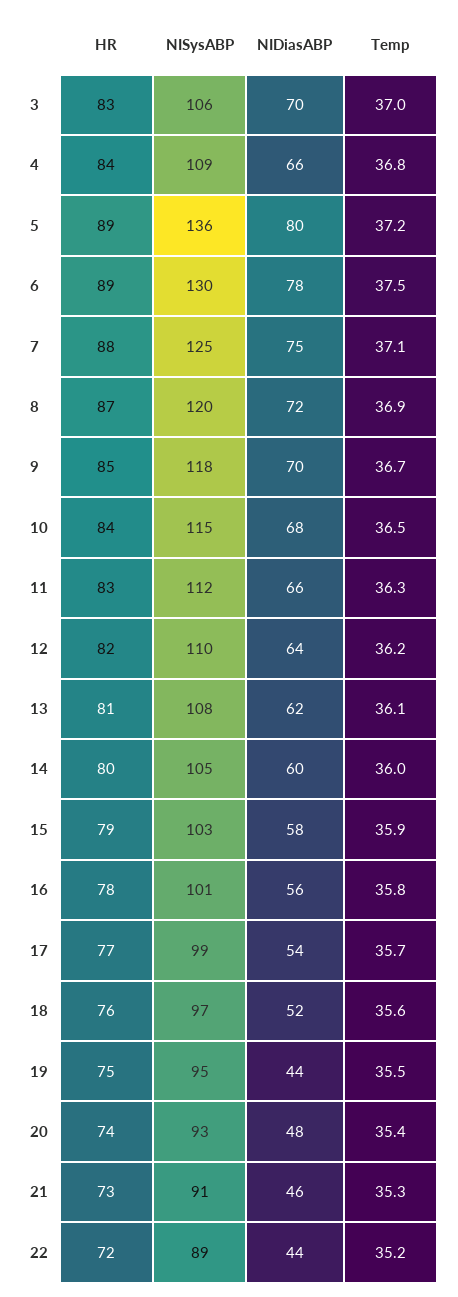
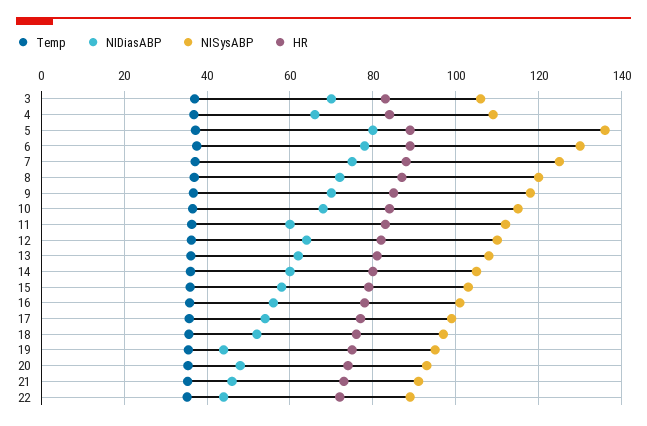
NIDiasABP, 11: 66 -> 60

